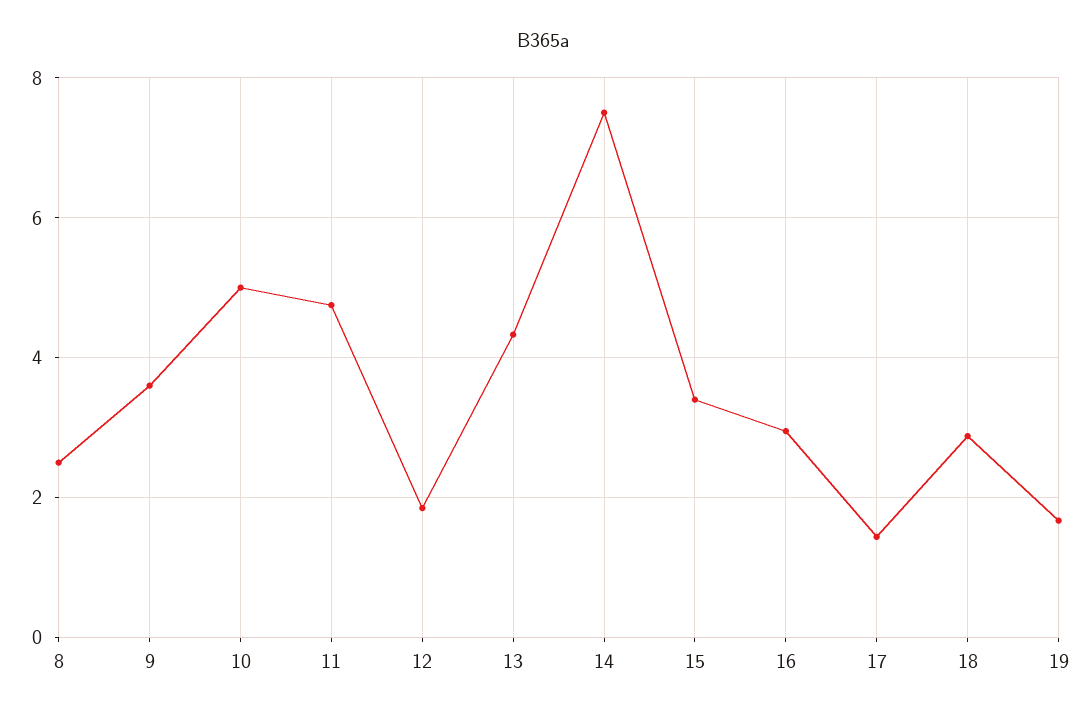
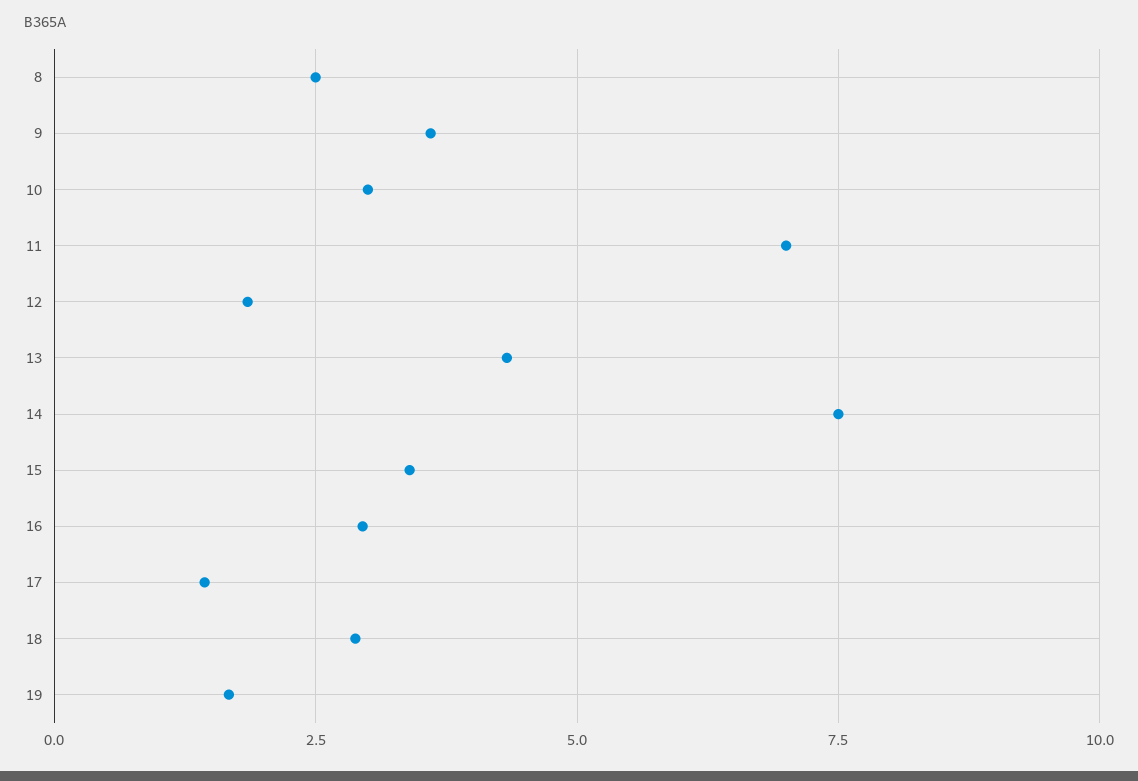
10: 5 -> 3
11: 4.8 -> 7

